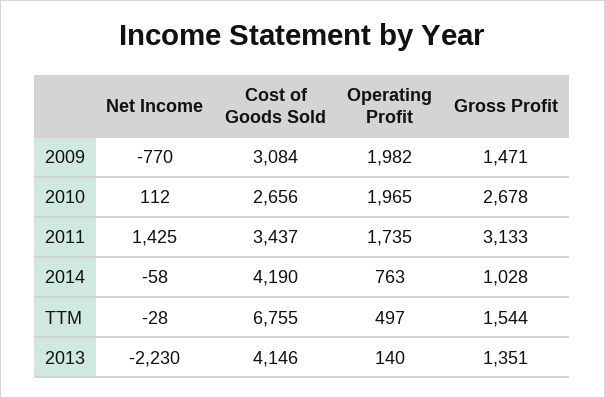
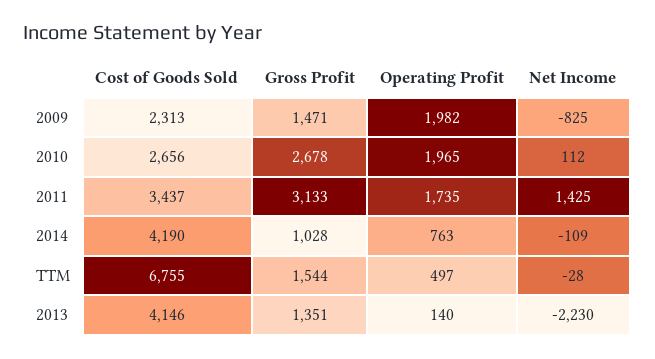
Net Income, 2009: -770 -> -825
Cost of Goods Sold, 2009: 3084 -> 2313
Net Income, 2014: -58 -> -109

